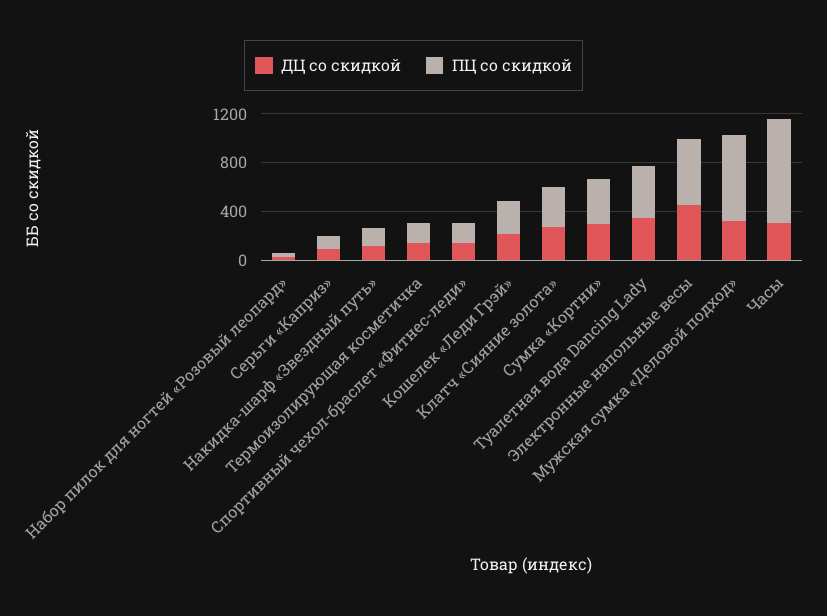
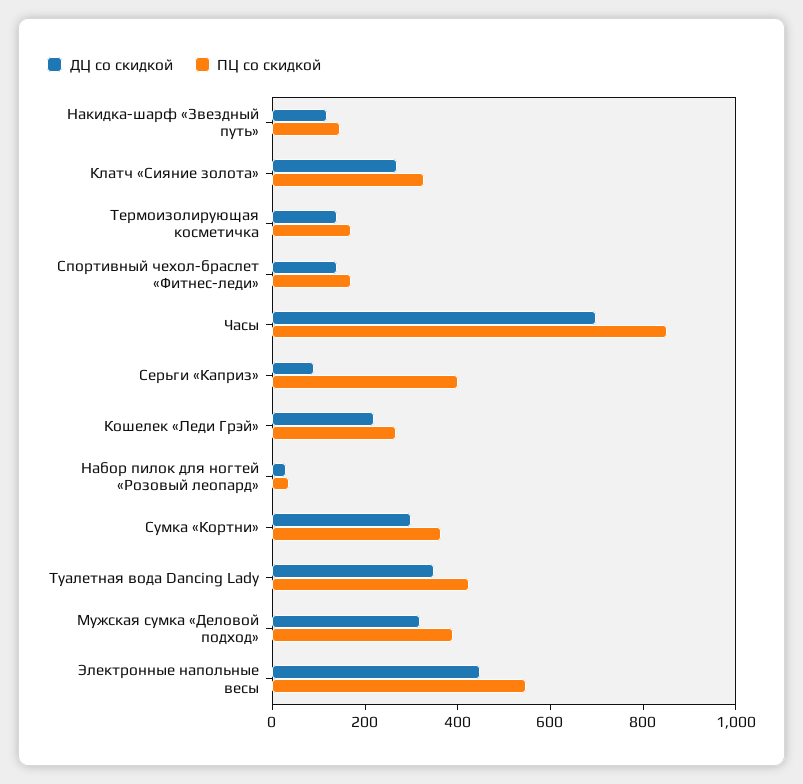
ПЦ со скидкой, Серьги «Каприз»: 100 -> 400
ПЦ со скидкой, Мужская сумка «Деловой подход»: 700 -> 400
ДЦ со скидкой, Часы: 300 -> 700

